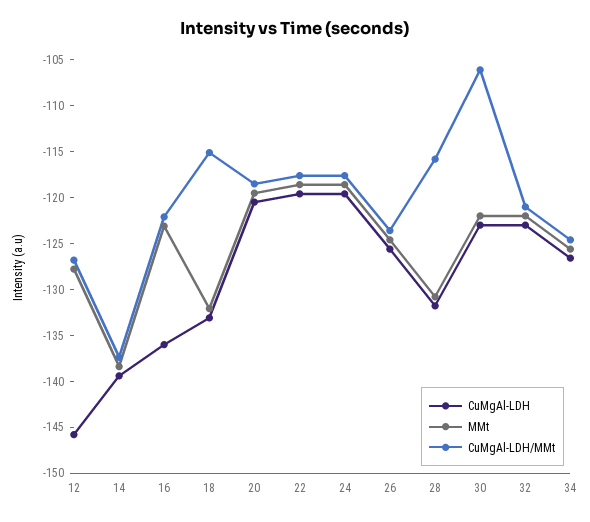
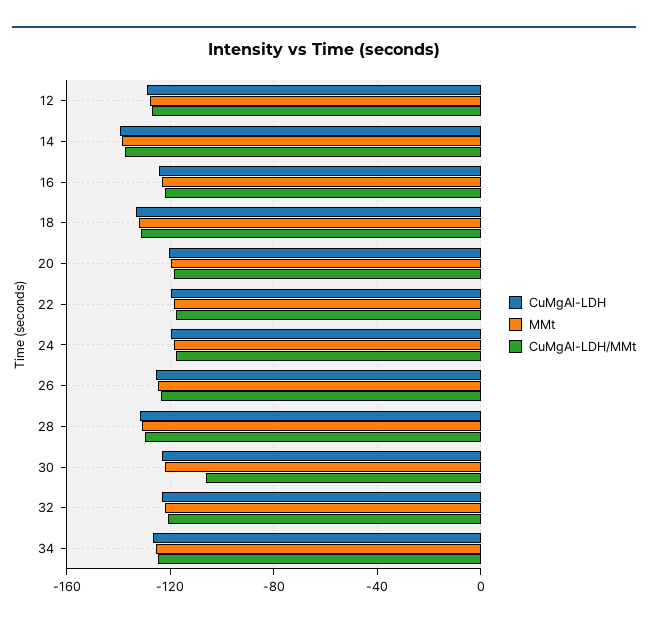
CuMgAl-LDH, 12: -146 -> -130
CuMgAl-LDH, 16: -136 -> -125
CuMgAl-LDH/MMt, 18: -115 -> -130
CuMgAl-LDH/MMt, 28: -116 -> -130

